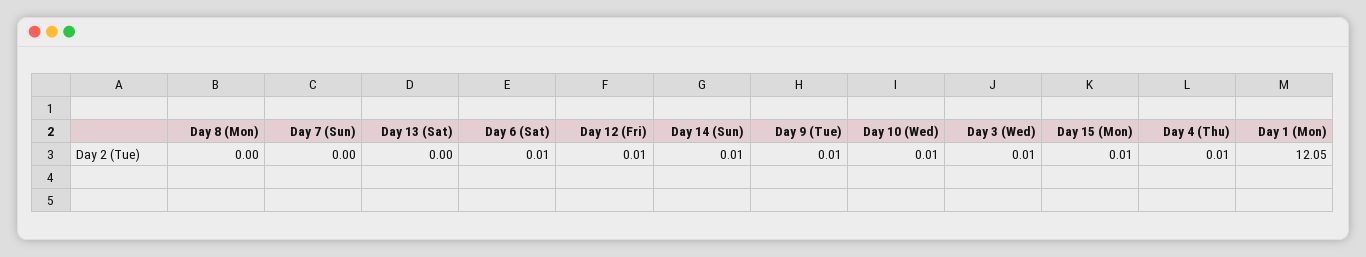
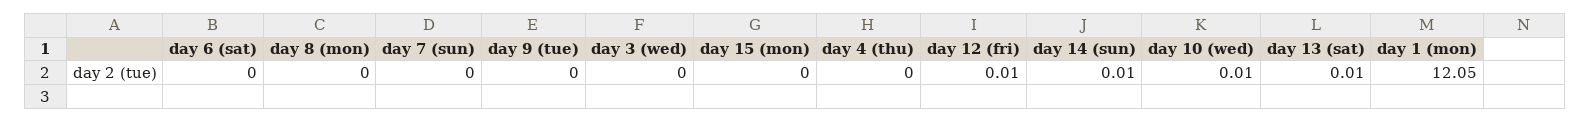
Day 13 (Sat): 0 -> 0.01
Day 6 (Sat): 0.01 -> 0
Day 9 (Tue): 0.01 -> 0
Day 3 (Wed): 0.01 -> 0
Day 15 (Mon): 0.01 -> 0
Day 4 (Thu): 0.01 -> 0

